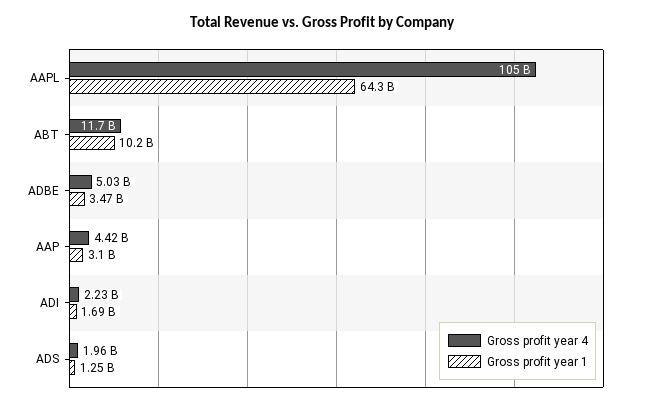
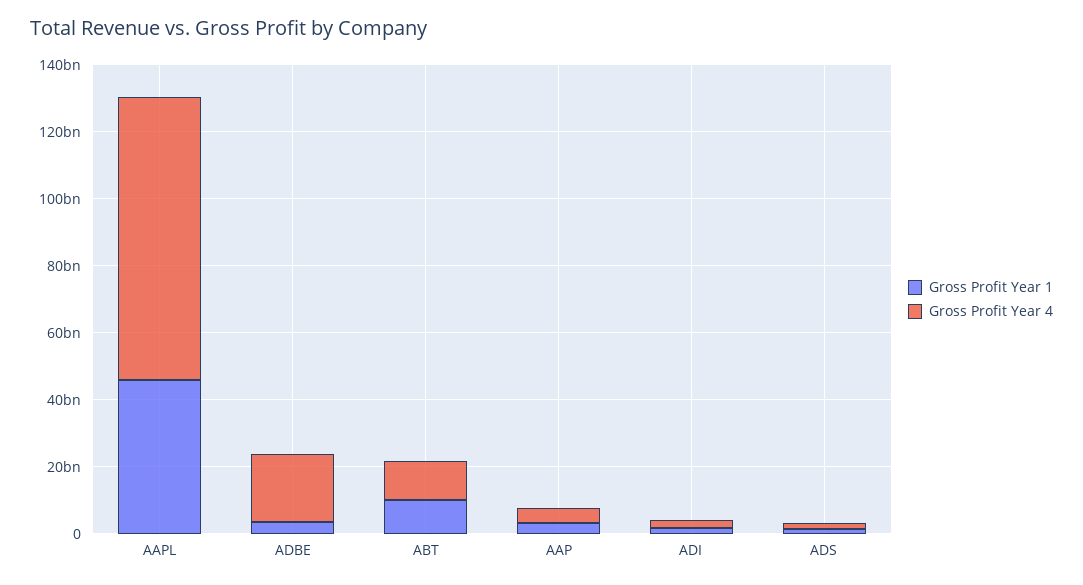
Gross profit year 4, AAPL: 105000000000 -> 85000000000
Gross profit year 1, AAPL: 64300000000 -> 45000000000
Gross profit year 4, ADBE: 5030000000 -> 20000000000

